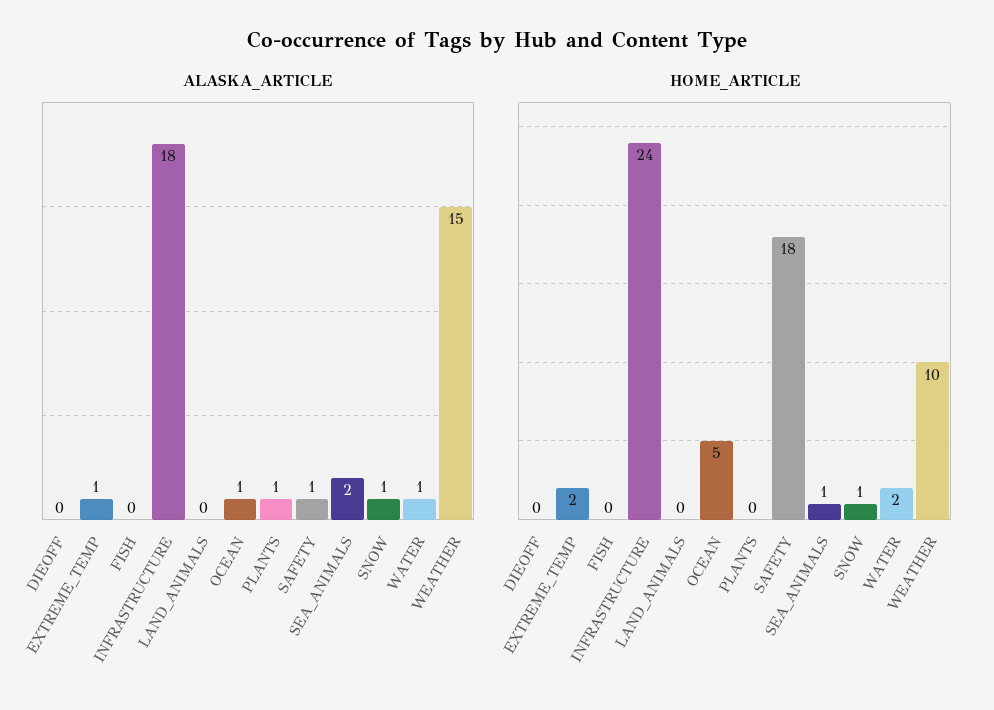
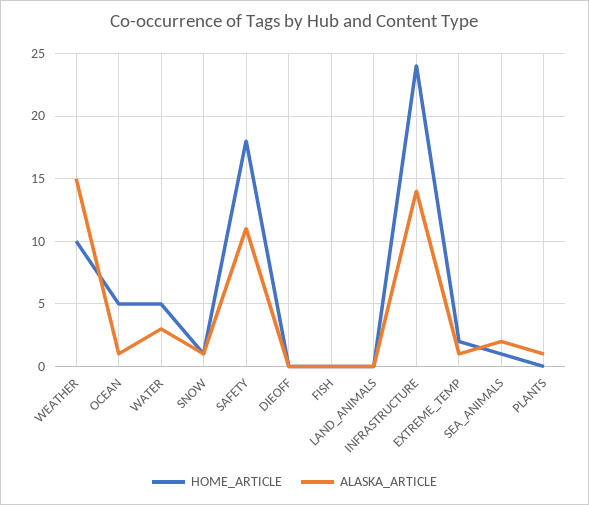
ALASKA_ARTICLE, INFRASTRUCTURE: 18 -> 14
ALASKA_ARTICLE, SAFETY: 1 -> 11
ALASKA_ARTICLE, WATER: 1 -> 3
HOME_ARTICLE, WATER: 2 -> 5

